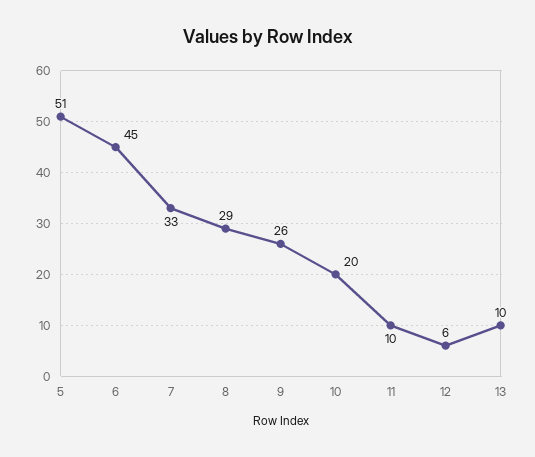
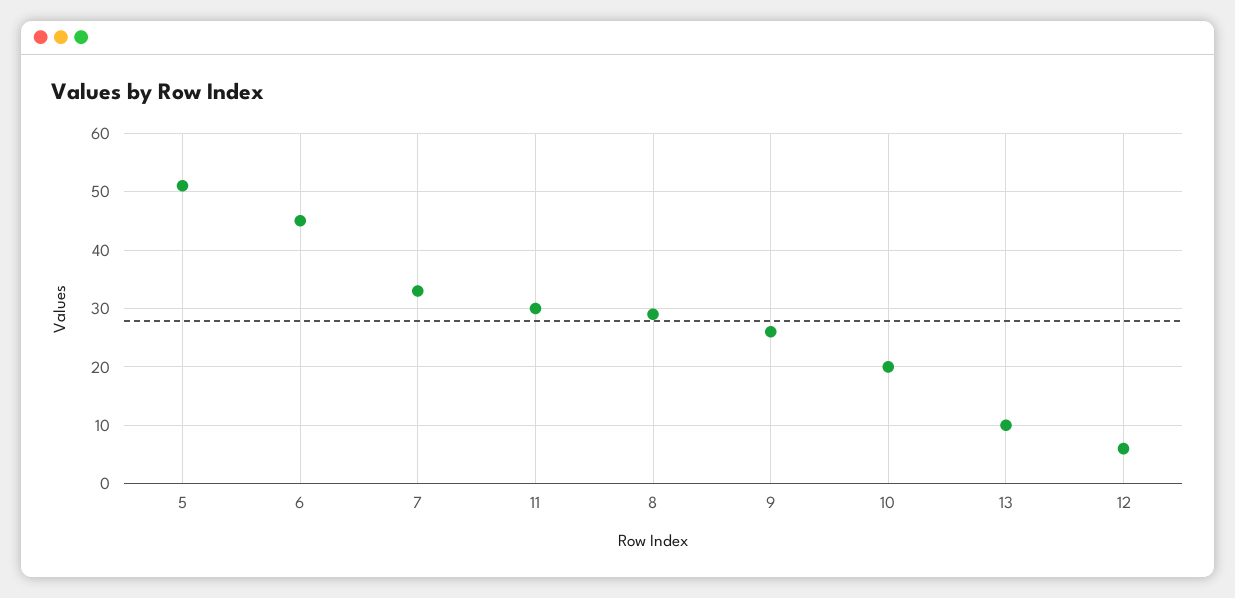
11: 10 -> 30

